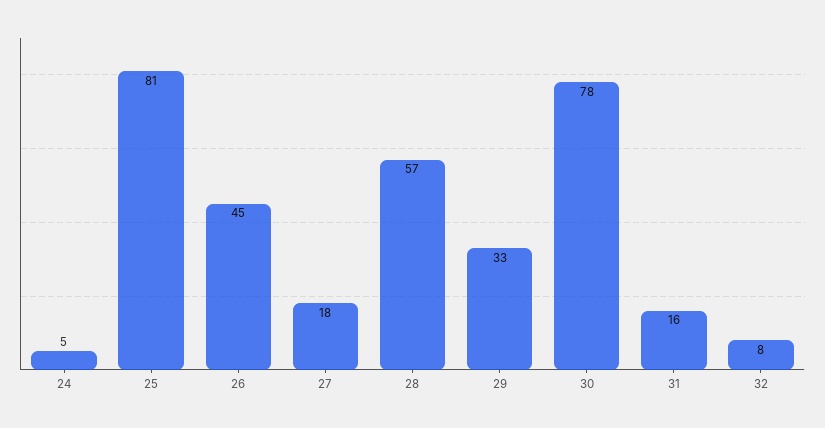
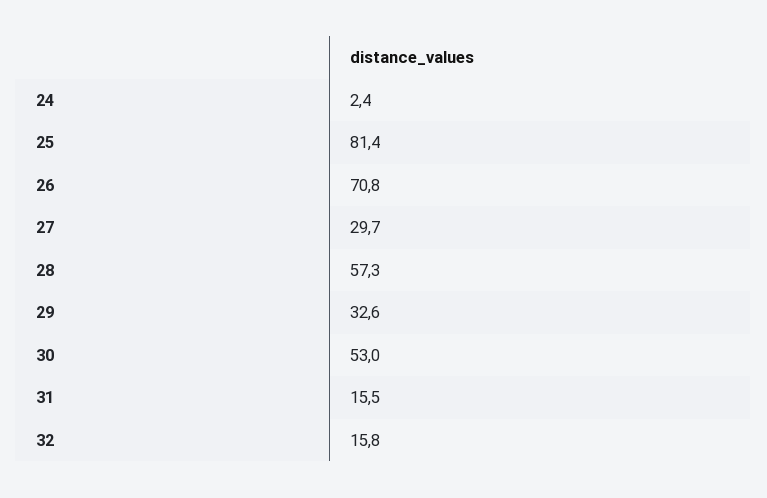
24: 5 -> 2.4
26: 45 -> 70.8
27: 18 -> 29.7
30: 78 -> 53
32: 8 -> 15.8

